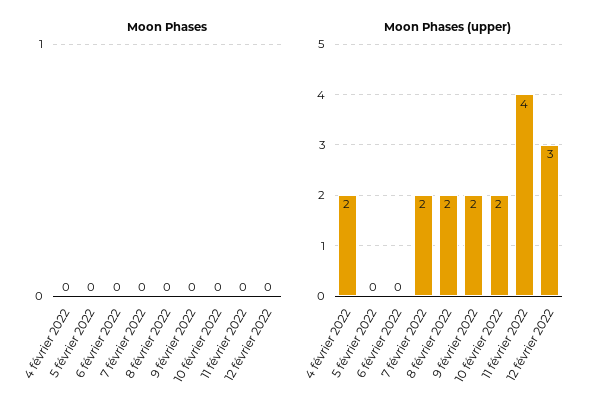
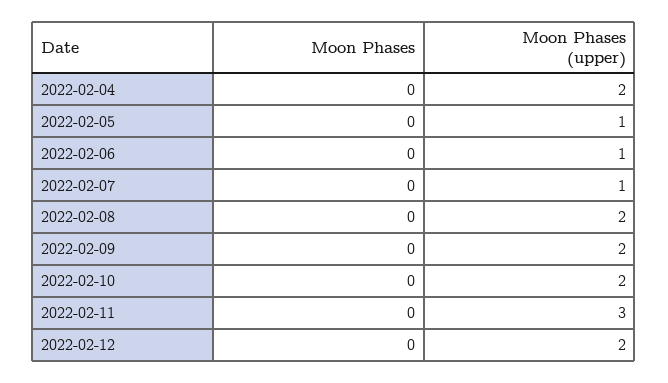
Moon Phases (upper), 5 février 2022: 0 -> 1
Moon Phases (upper), 6 février 2022: 0 -> 1
Moon Phases (upper), 7 février 2022: 2 -> 1
Moon Phases (upper), 11 février 2022: 4 -> 3
Moon Phases (upper), 12 février 2022: 3 -> 2

